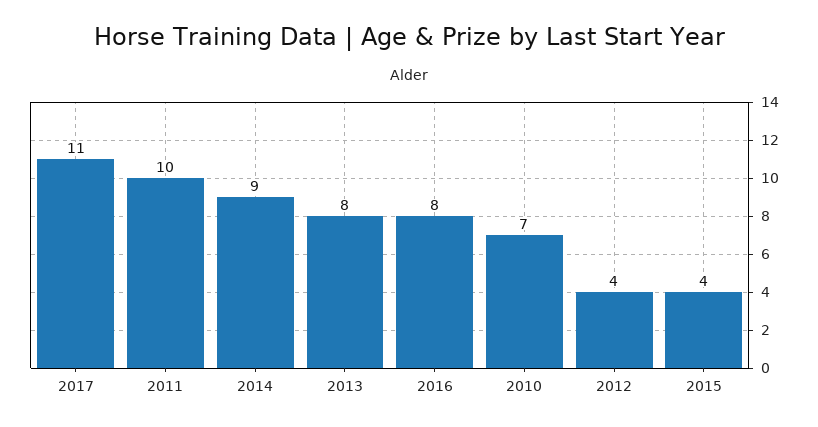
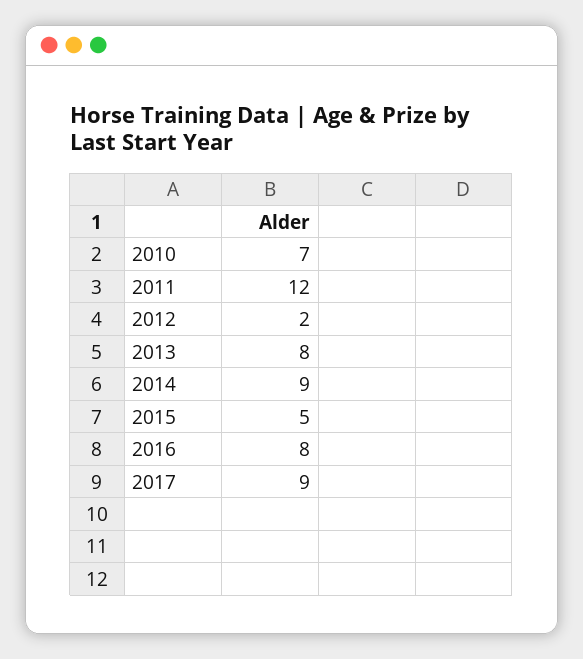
2017: 11 -> 9
2011: 10 -> 12
2012: 4 -> 2
2015: 4 -> 5

